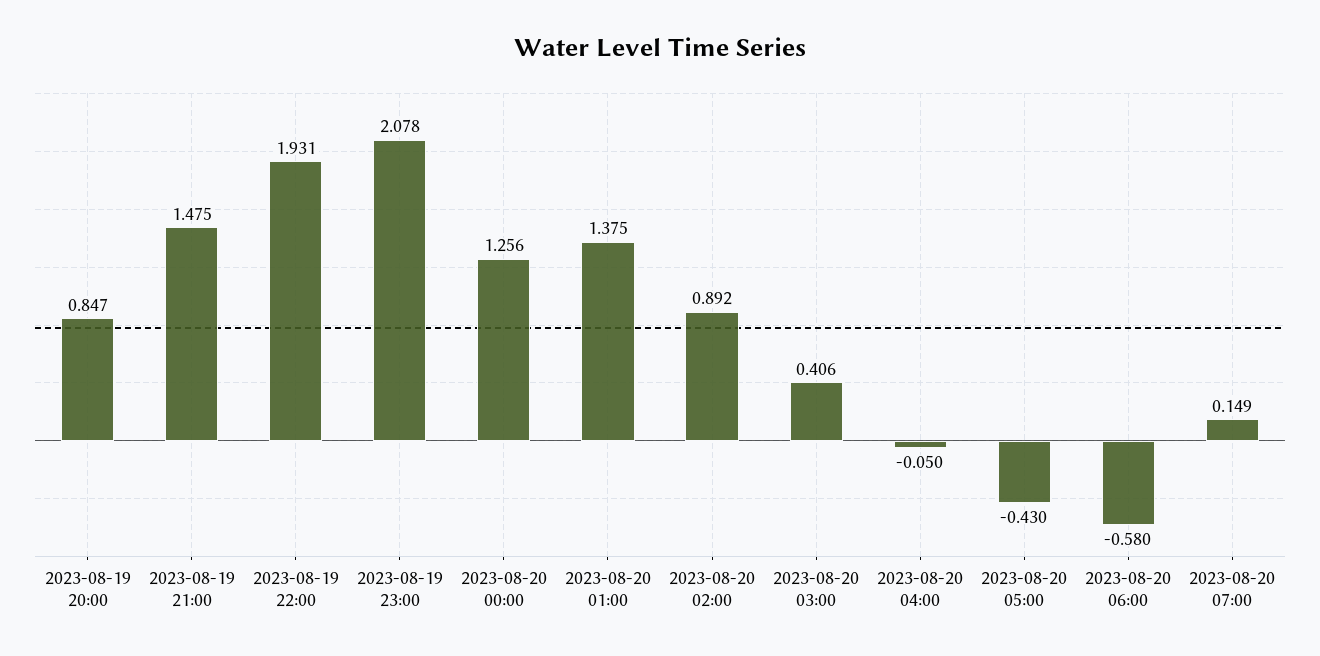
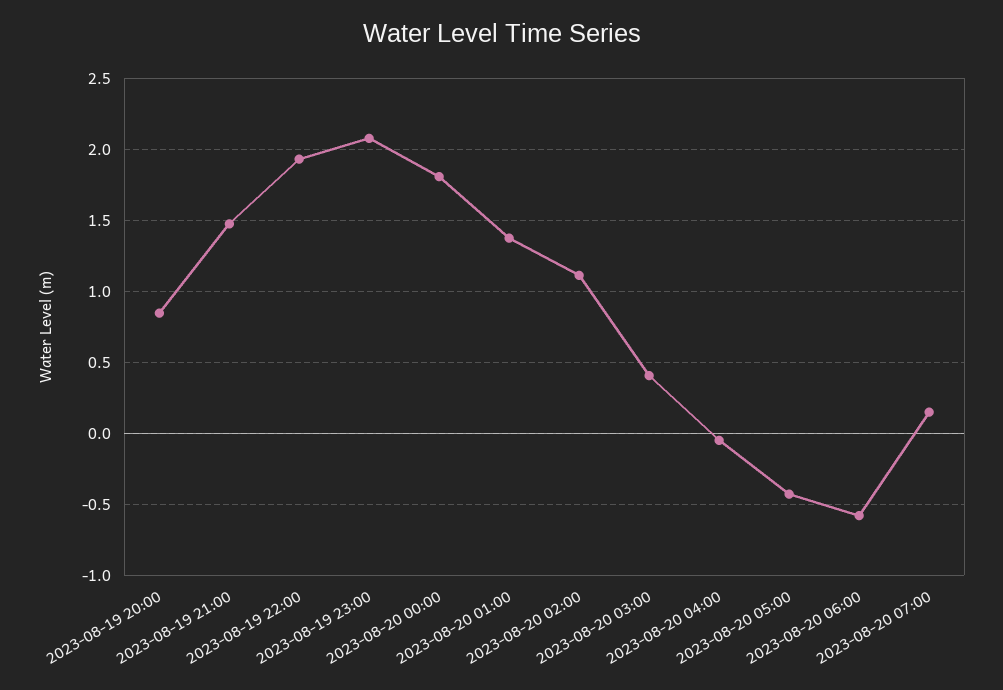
2023-08-20 00:00: 1.256 -> 1.8
2023-08-20 02:00: 0.892 -> 1.1

